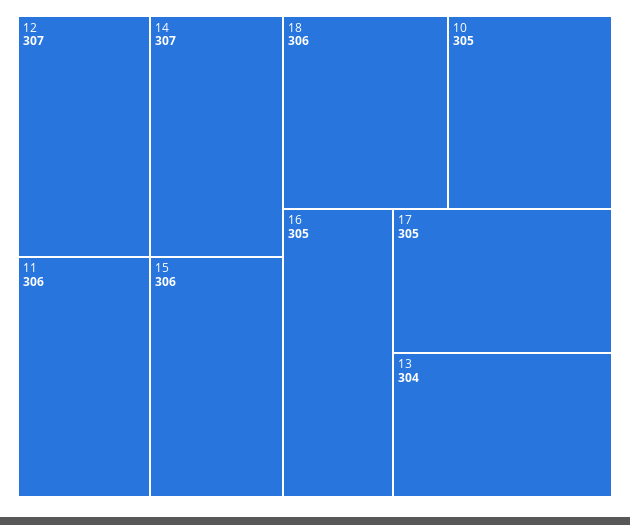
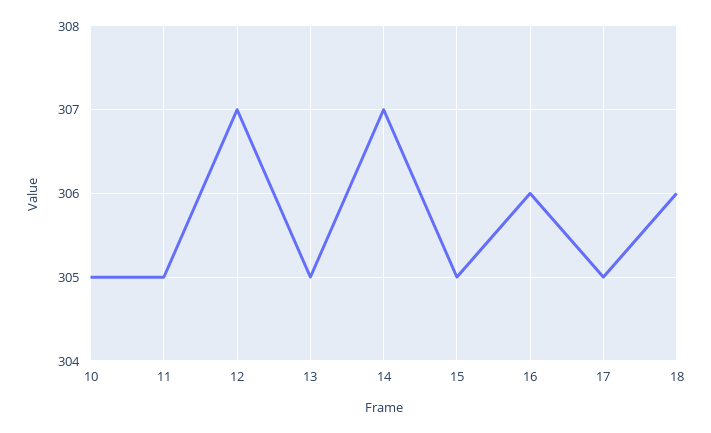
11: 306 -> 305
15: 306 -> 305
16: 305 -> 306
13: 304 -> 305

